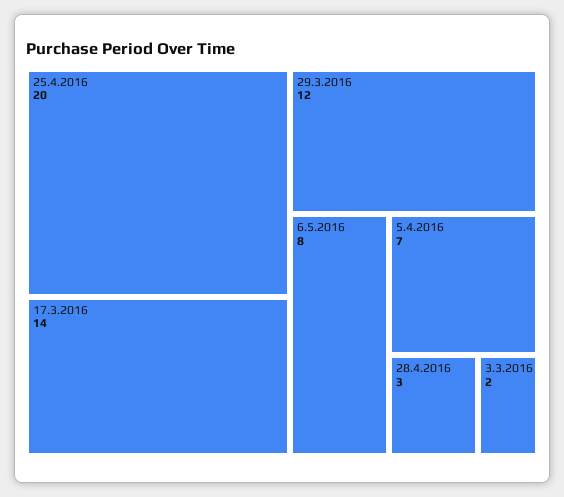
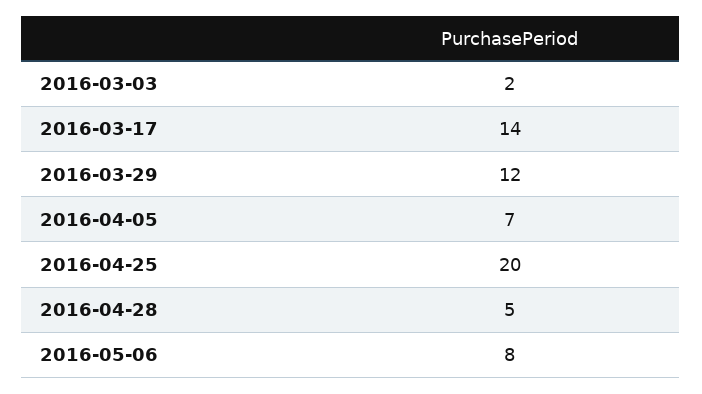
28.4.2016: 3 -> 5

